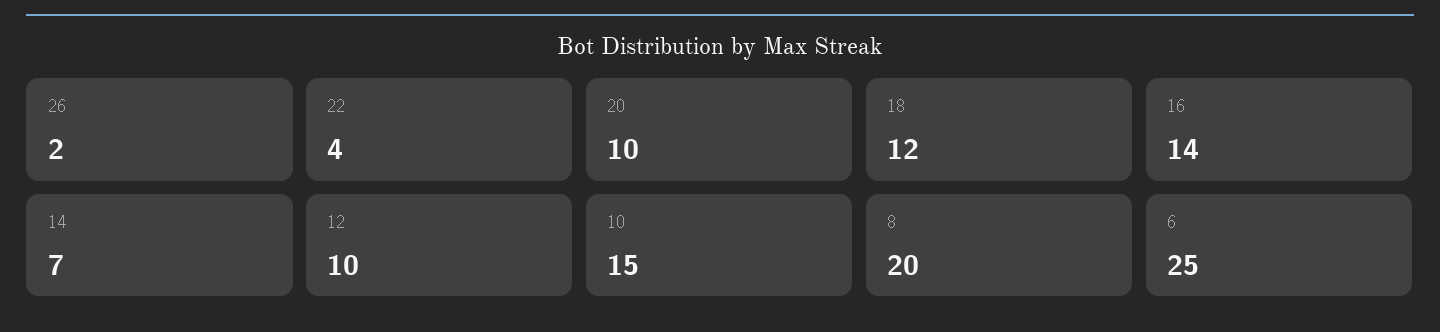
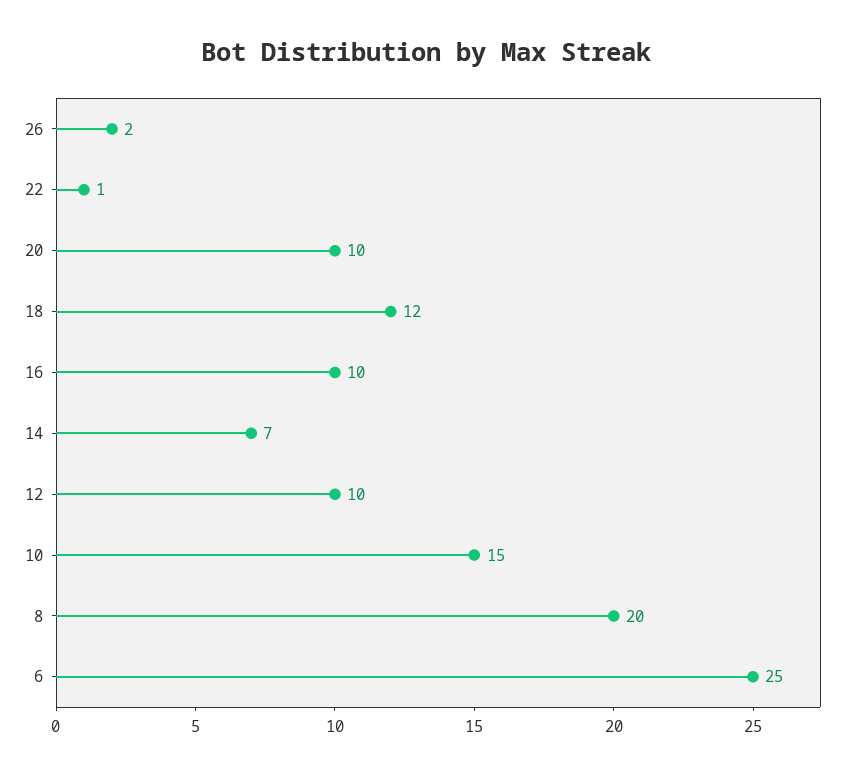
22: 4 -> 1
16: 14 -> 10

